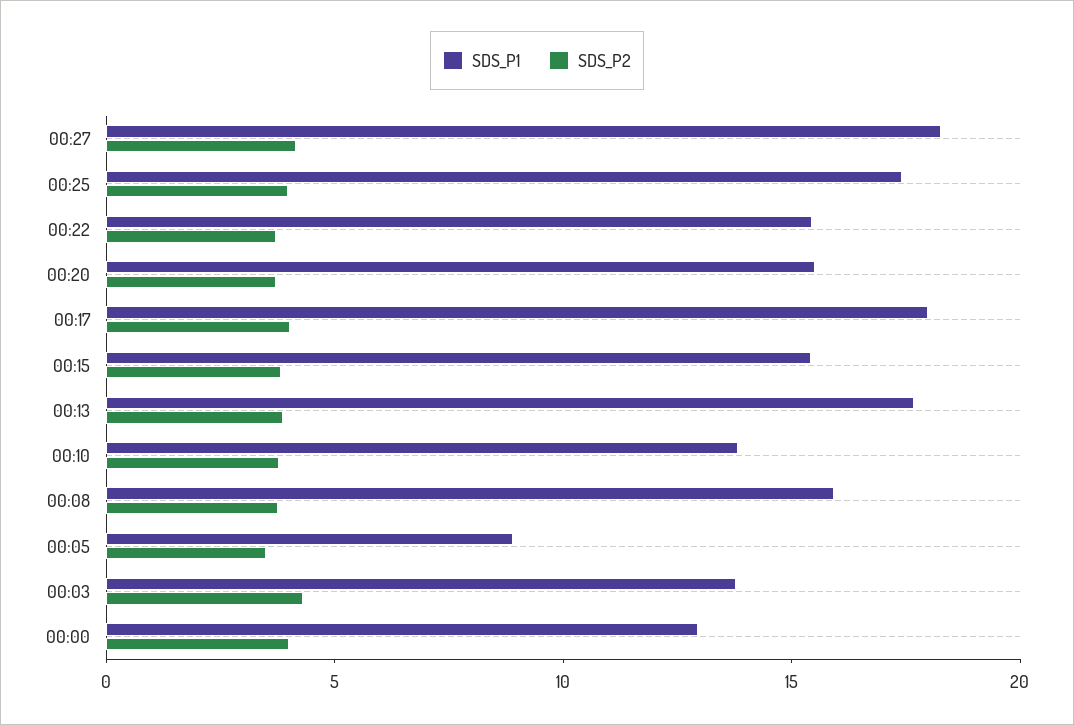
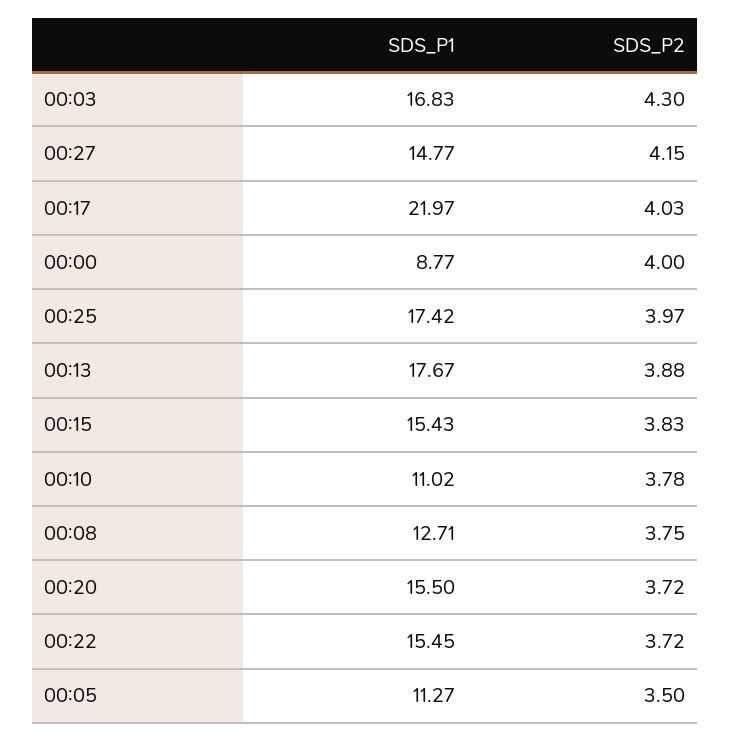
SDS_P1, 00:27: 18 -> 14.77
SDS_P1, 00:17: 18 -> 21.97
SDS_P1, 00:10: 14 -> 11.02
SDS_P1, 00:08: 16 -> 12.71
SDS_P1, 00:05: 9 -> 11.27
SDS_P1, 00:03: 14 -> 16.83
SDS_P1, 00:00: 13 -> 8.77

